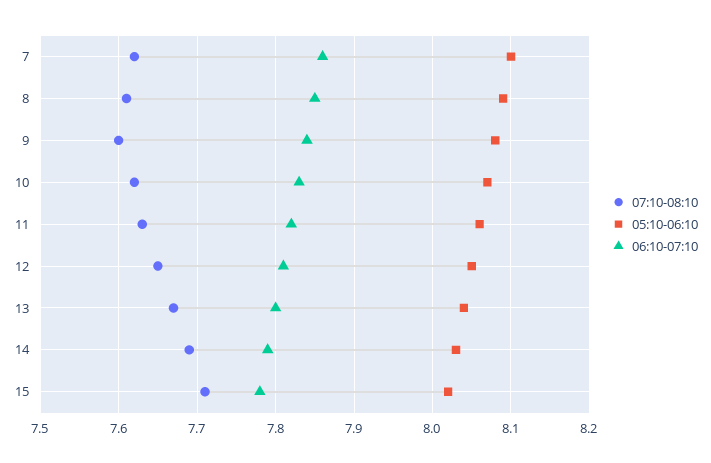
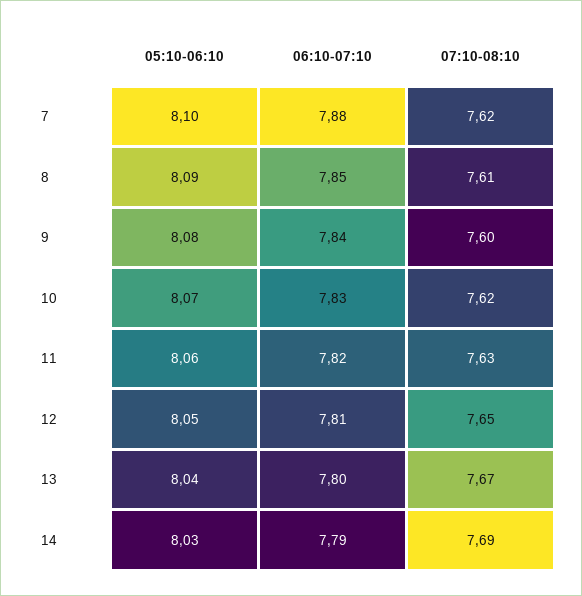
06:10-07:10, 7: 7.86 -> 7.88
07:10-08:10, 15: 7.71 -> none
05:10-06:10, 15: 8.02 -> none
06:10-07:10, 15: 7.78 -> none

